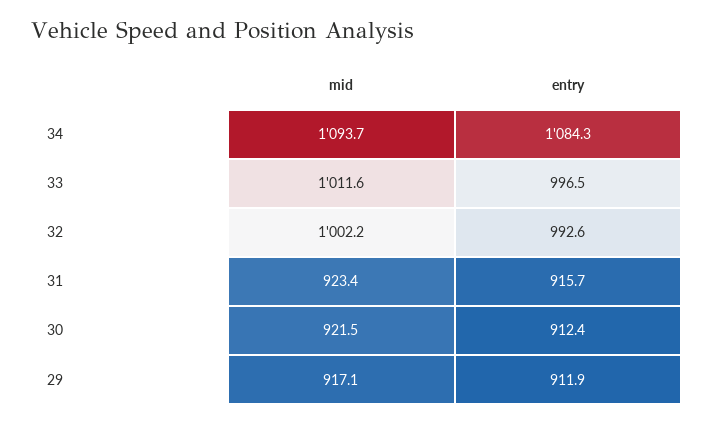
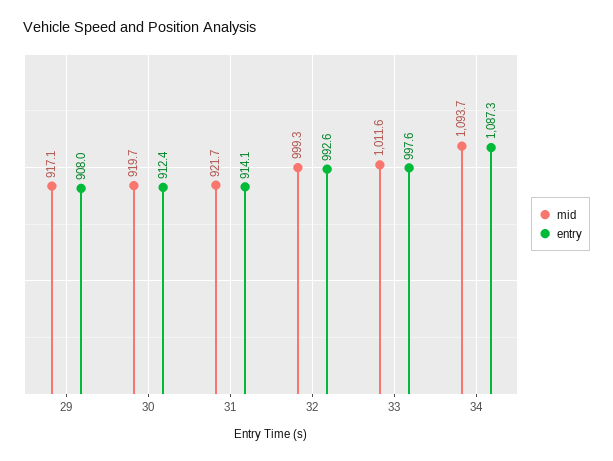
entry, 34: 1084.3 -> 1087.3
entry, 33: 996.5 -> 997.6
mid, 32: 1002.2 -> 999.3
mid, 31: 923.4 -> 921.7
entry, 31: 915.7 -> 914.1
mid, 30: 921.5 -> 919.7
entry, 29: 911.9 -> 908

